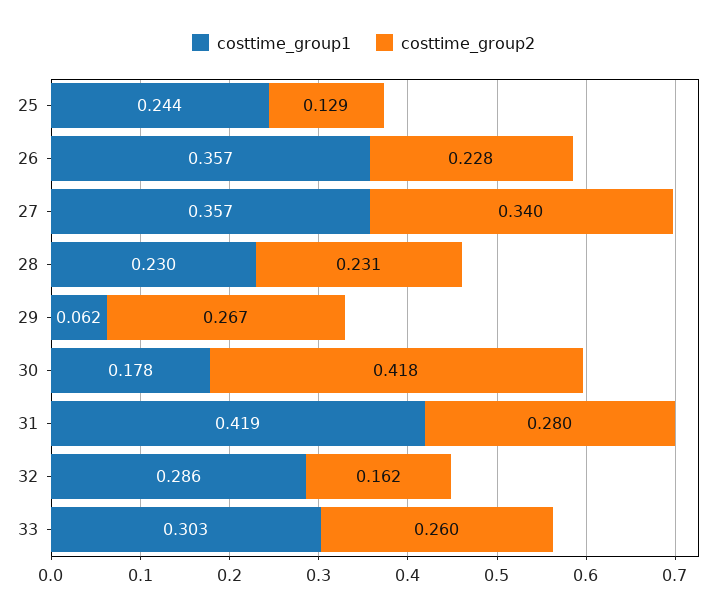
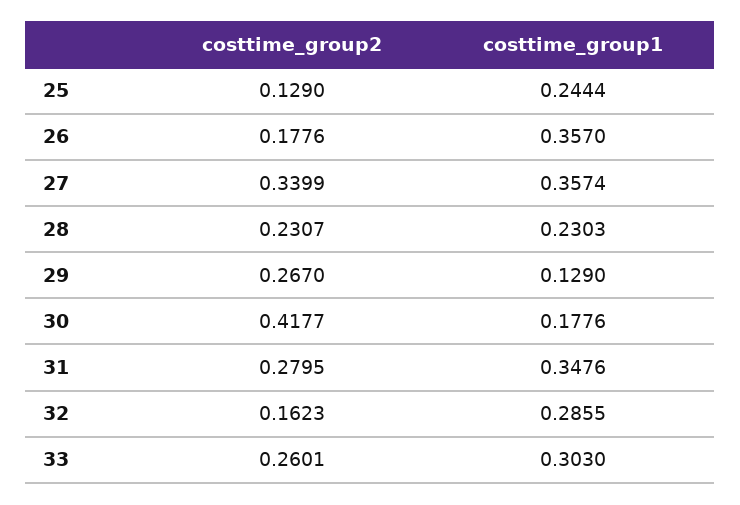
costtime_group2, 26: 0.228 -> 0.1776
costtime_group1, 29: 0.062 -> 0.129
costtime_group1, 31: 0.419 -> 0.3476

